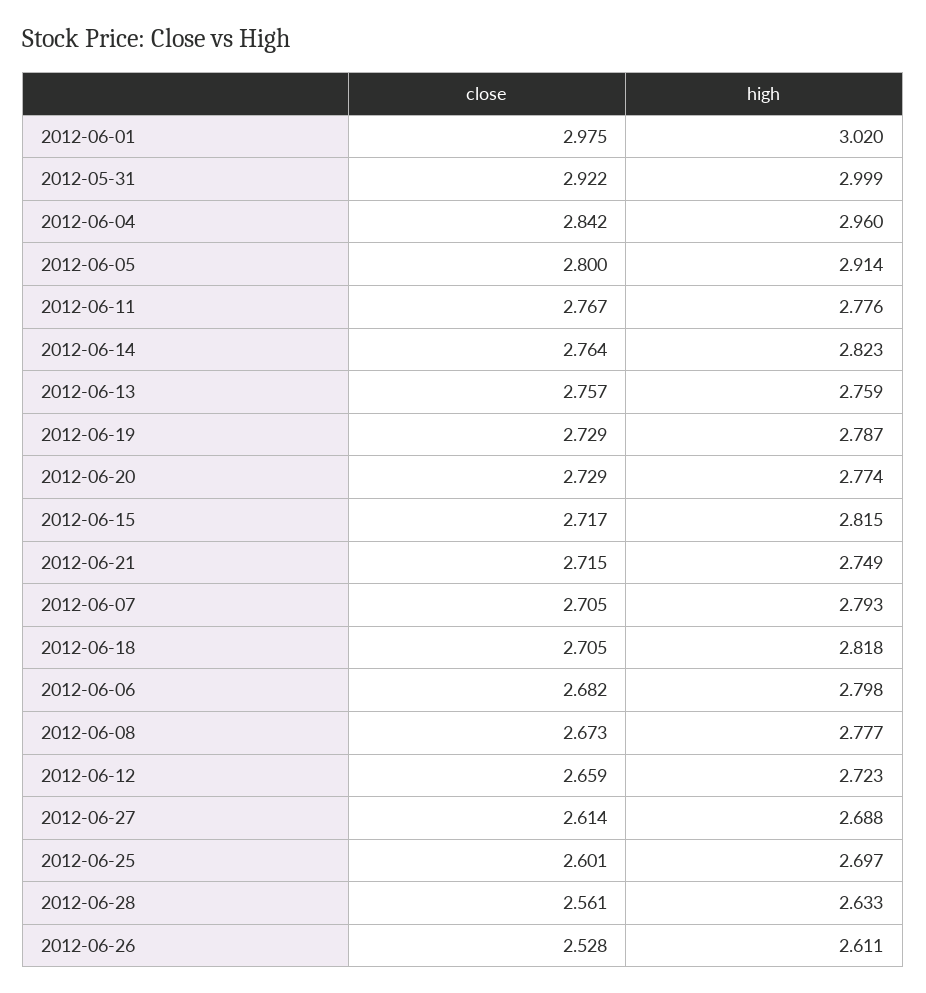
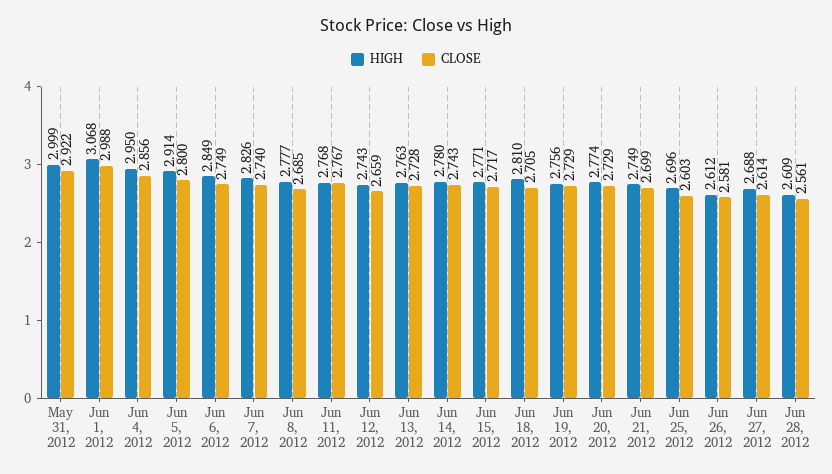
close, 2012-06-01: 2.975 -> 2.988
high, 2012-06-01: 3.02 -> 3.068
close, 2012-06-04: 2.842 -> 2.856
high, 2012-06-04: 2.96 -> 2.95
high, 2012-06-11: 2.776 -> 2.768
close, 2012-06-14: 2.764 -> 2.743
high, 2012-06-14: 2.823 -> 2.78
close, 2012-06-13: 2.757 -> 2.728
high, 2012-06-13: 2.759 -> 2.763
high, 2012-06-19: 2.787 -> 2.756
high, 2012-06-15: 2.815 -> 2.771
close, 2012-06-21: 2.715 -> 2.699
close, 2012-06-07: 2.705 -> 2.74
high, 2012-06-07: 2.793 -> 2.826
high, 2012-06-18: 2.818 -> 2.81
close, 2012-06-06: 2.682 -> 2.749
high, 2012-06-06: 2.798 -> 2.849
close, 2012-06-08: 2.673 -> 2.685
high, 2012-06-12: 2.723 -> 2.743
close, 2012-06-25: 2.601 -> 2.603
high, 2012-06-25: 2.697 -> 2.696
high, 2012-06-28: 2.633 -> 2.609
close, 2012-06-26: 2.528 -> 2.581
high, 2012-06-26: 2.611 -> 2.612

